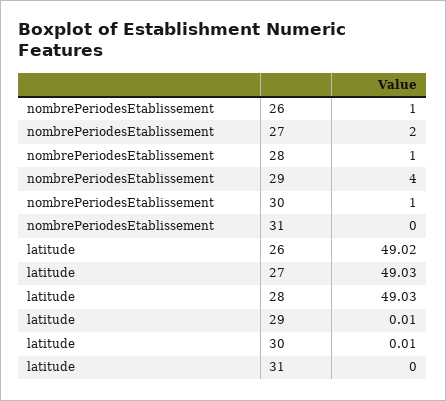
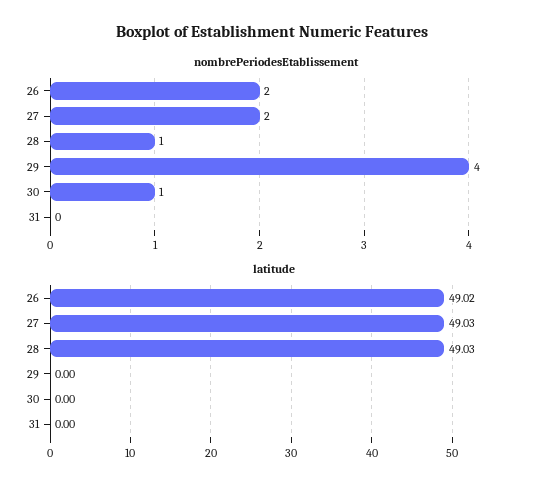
nombrePeriodesEtablissement, 26: 1 -> 2
latitude, 29: 0.01 -> 0
latitude, 30: 0.01 -> 0

